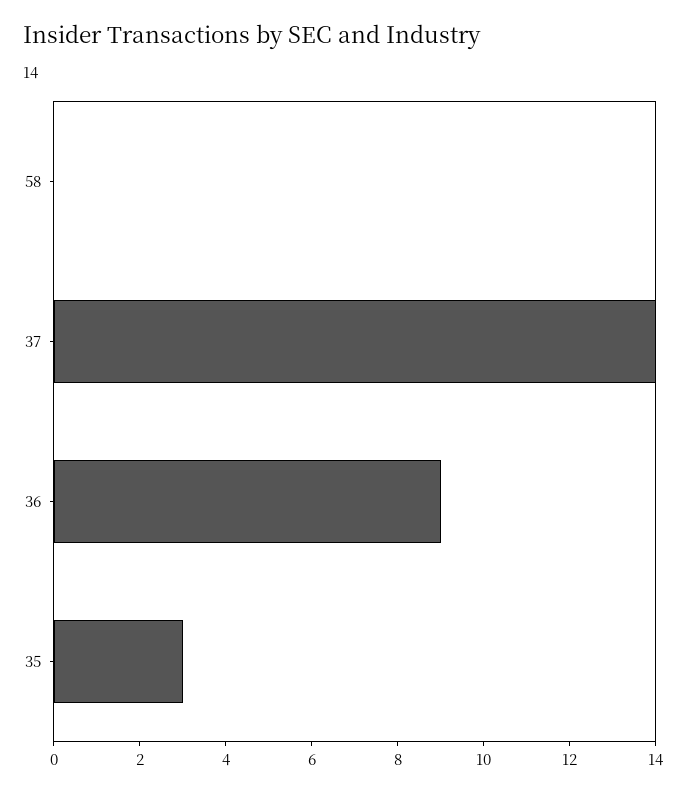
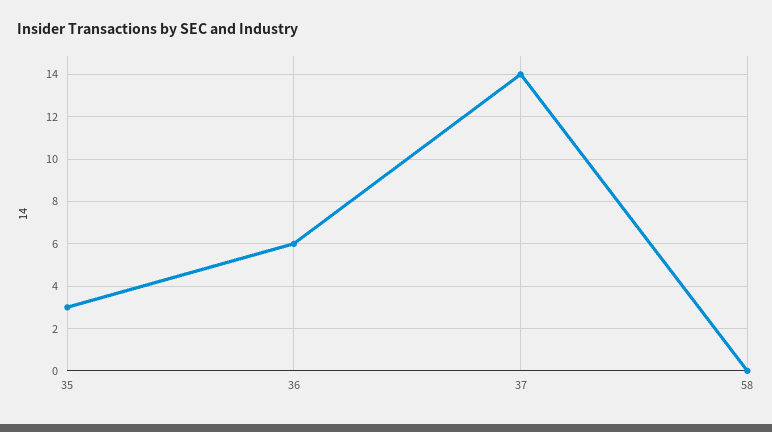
36: 9 -> 6

